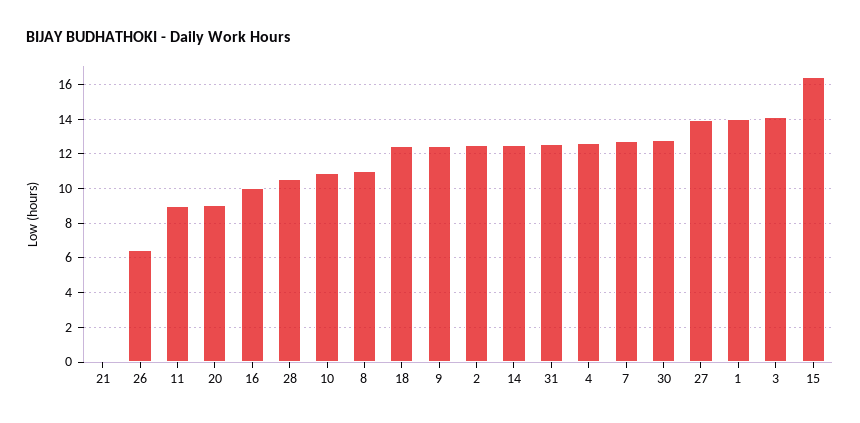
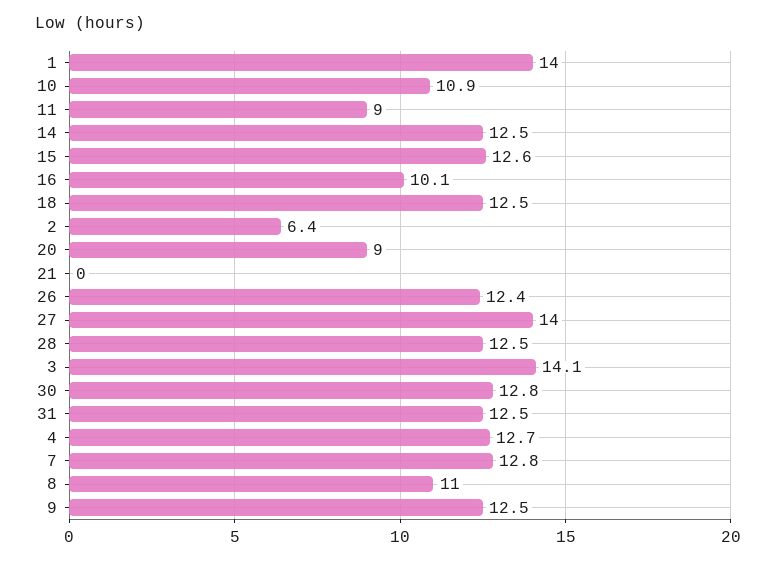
26: 6.5 -> 12.4
28: 10.5 -> 12.5
2: 12.5 -> 6.4
15: 16.5 -> 12.6

